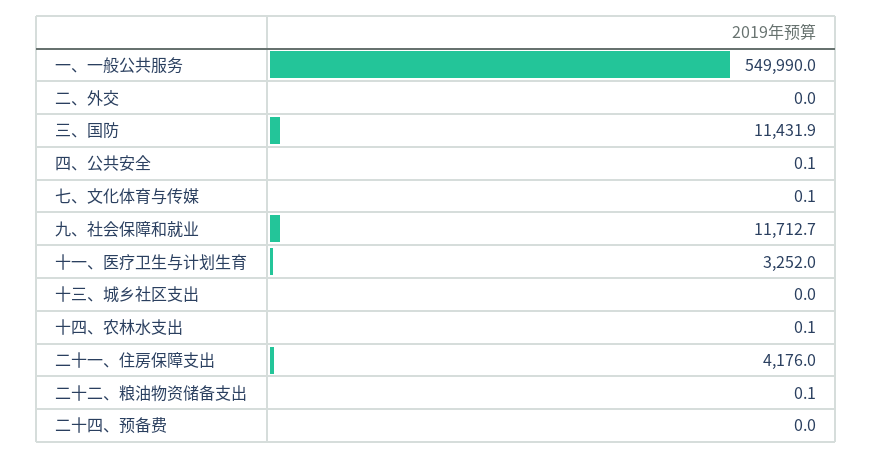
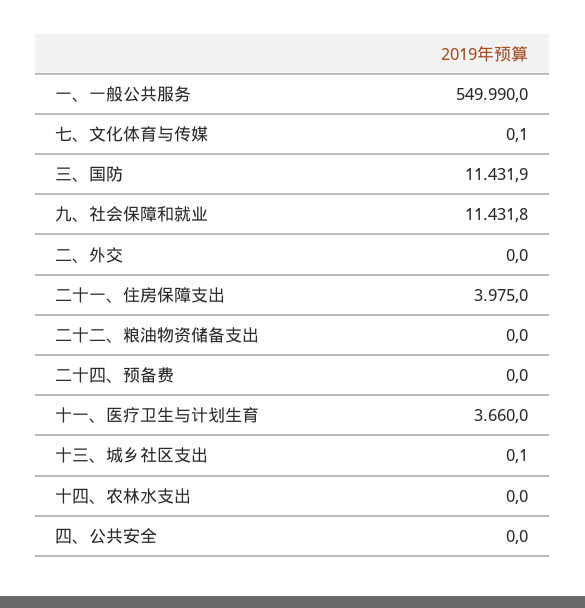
四、公共安全: 0.1 -> 0
九、社会保障和就业: 11712.7 -> 11431.8
十一、医疗卫生与计划生育: 3252 -> 3660
十三、城乡社区支出: 0 -> 0.1
十四、农林水支出: 0.1 -> 0
二十一、住房保障支出: 4176 -> 3975
二十二、粮油物资储备支出: 0.1 -> 0

